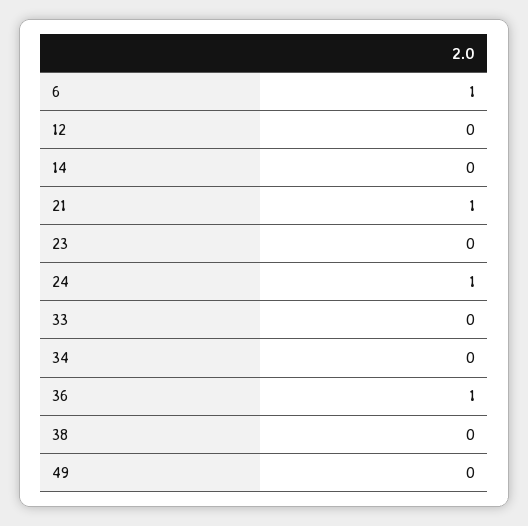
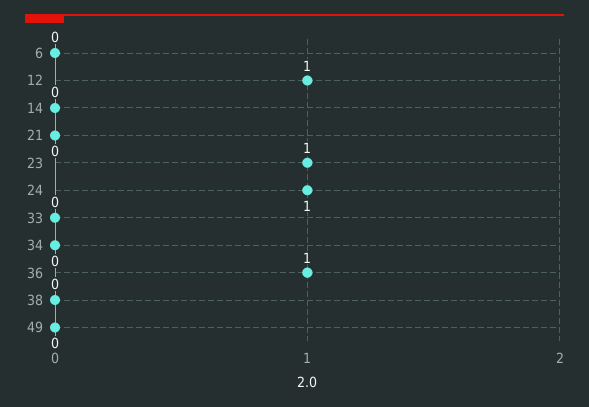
6: 1 -> 0
12: 0 -> 1
21: 1 -> 0
23: 0 -> 1

